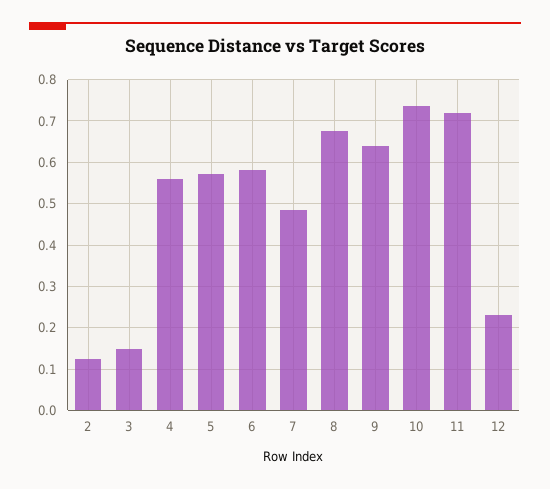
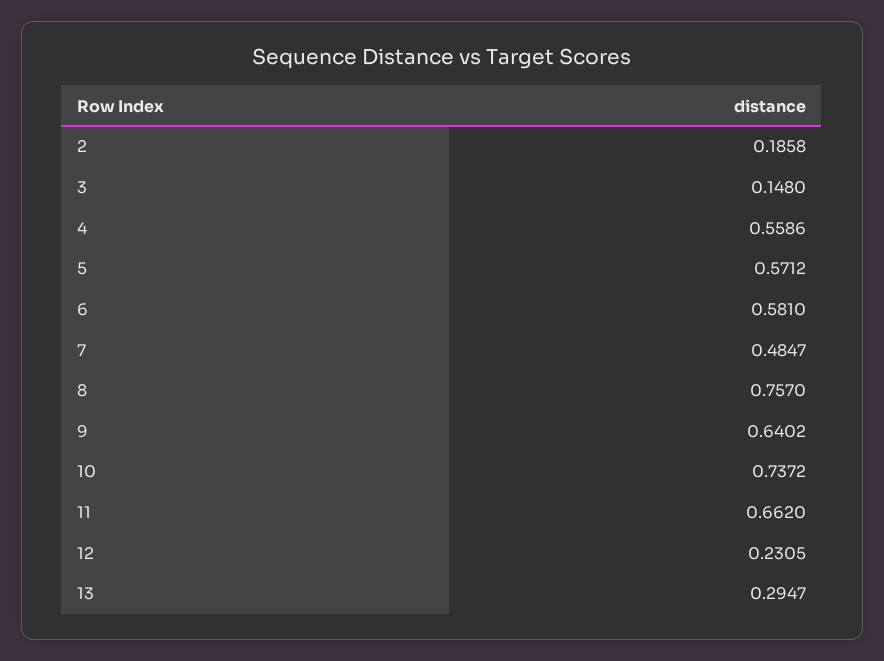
2: 0.12 -> 0.1858
8: 0.68 -> 0.757
11: 0.72 -> 0.662
13: none -> 0.2947

